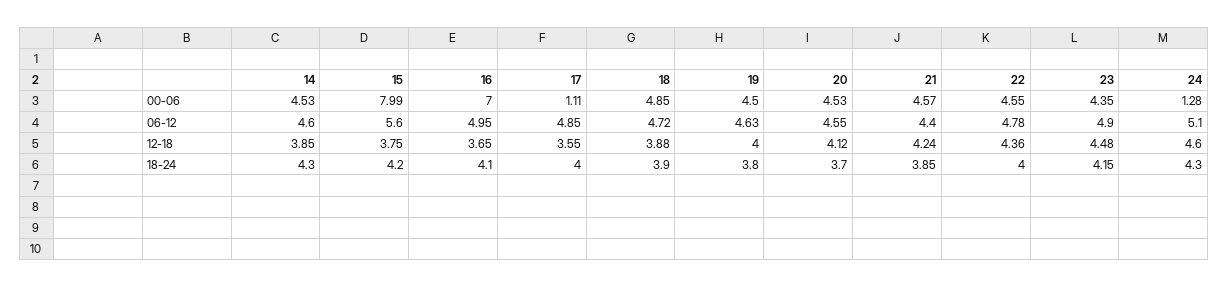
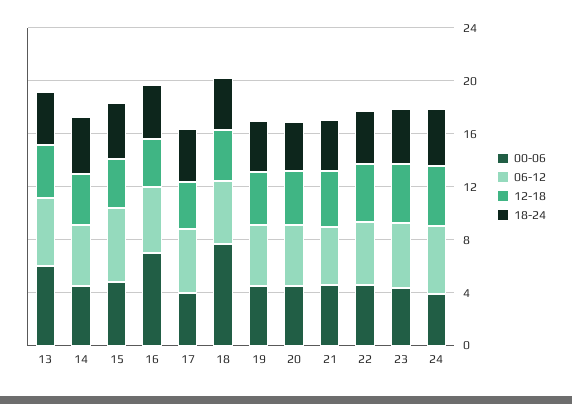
00-06, 15: 7.99 -> 5
00-06, 17: 1.11 -> 4
00-06, 18: 4.85 -> 8
00-06, 24: 1.28 -> 4
00-06, 13: none -> 6
06-12, 13: none -> 5
12-18, 13: none -> 4
18-24, 13: none -> 4

